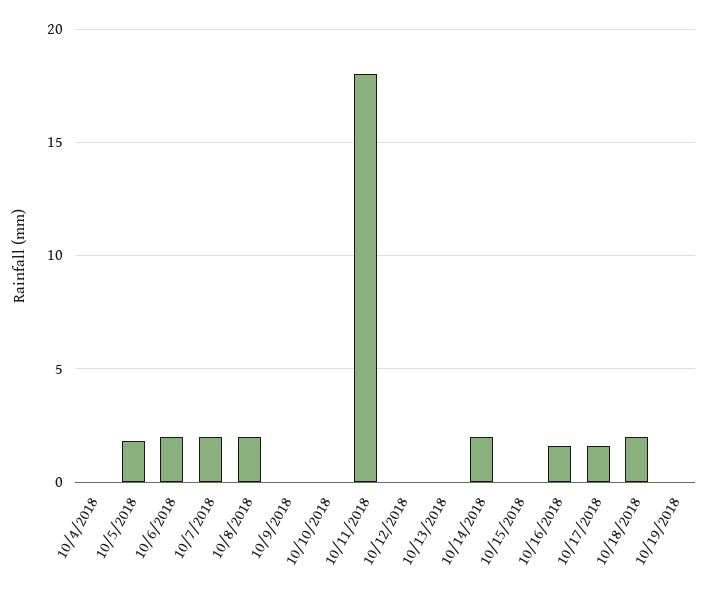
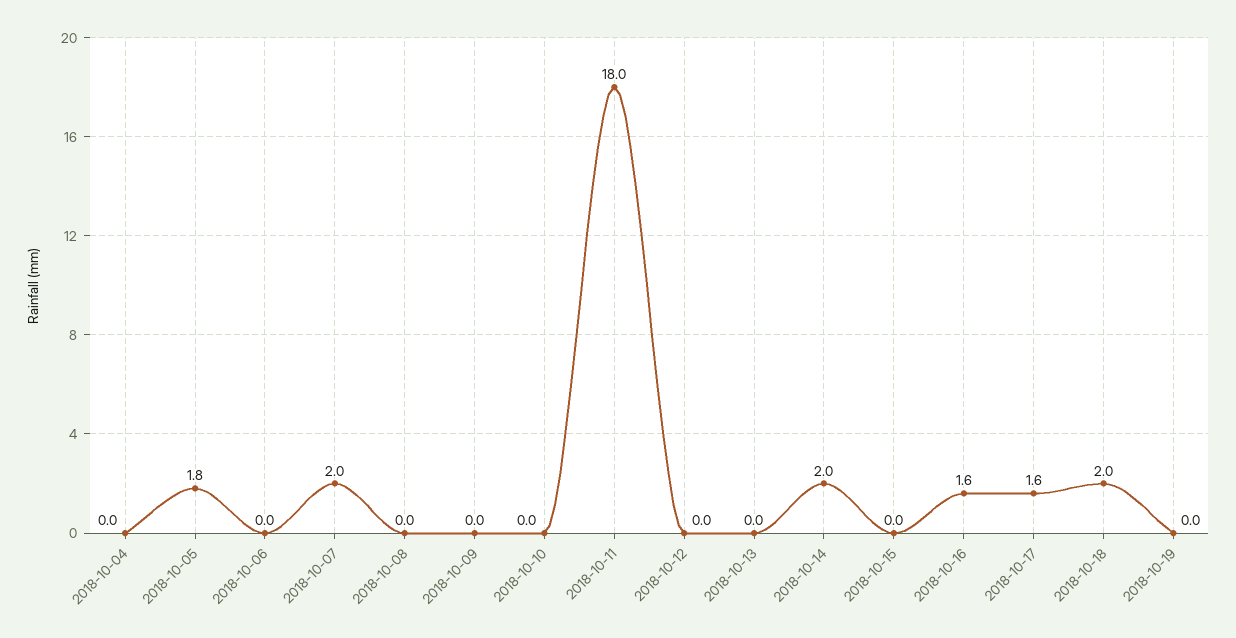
10/6/2018: 2 -> 0
10/8/2018: 2 -> 0

